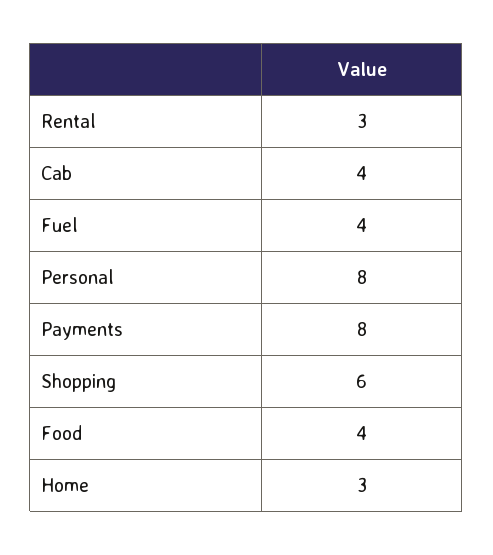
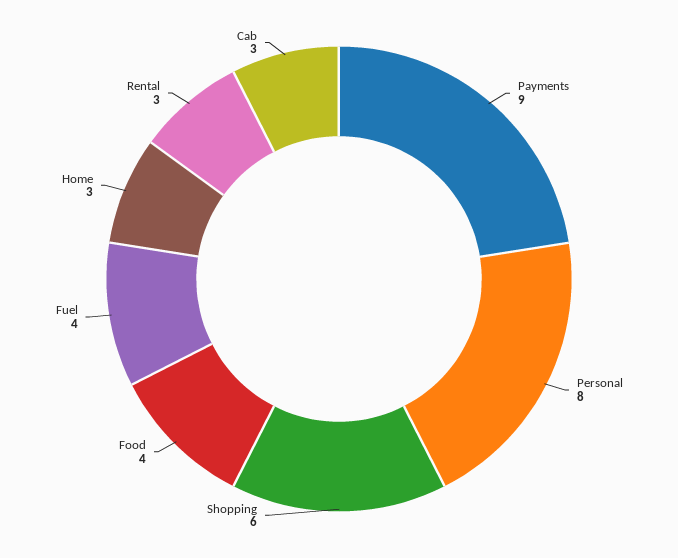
Cab: 4 -> 3
Payments: 8 -> 9

